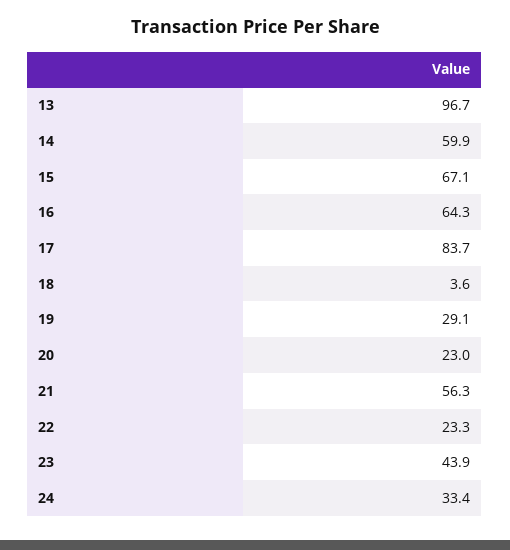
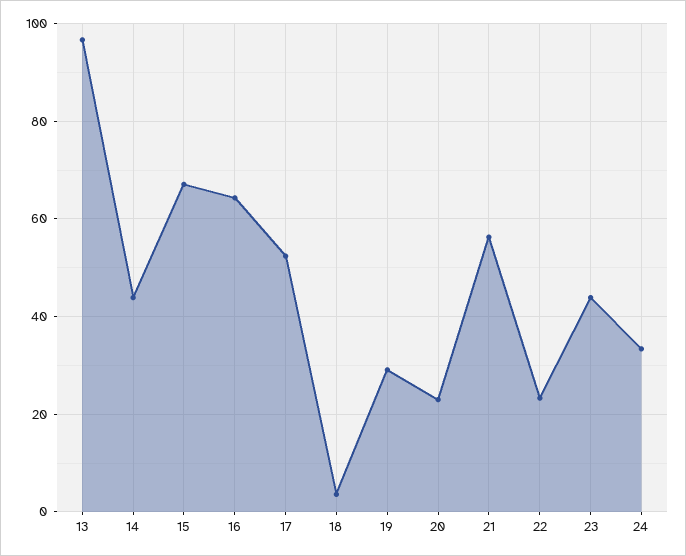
14: 59.9 -> 44
17: 83.7 -> 52

